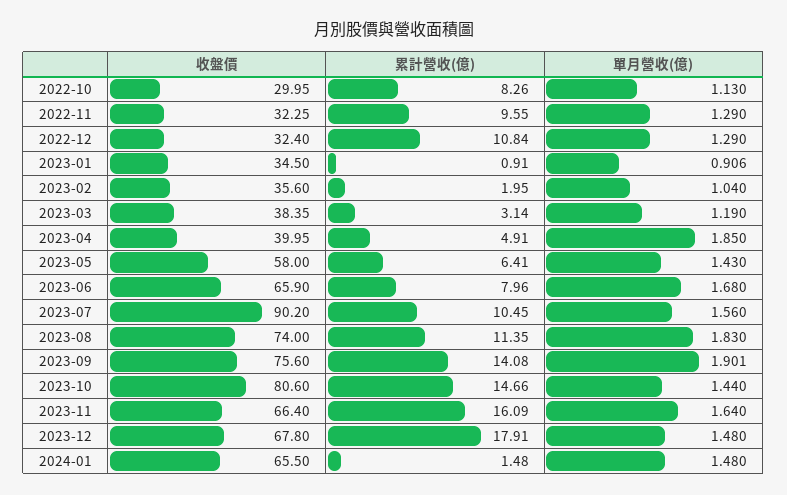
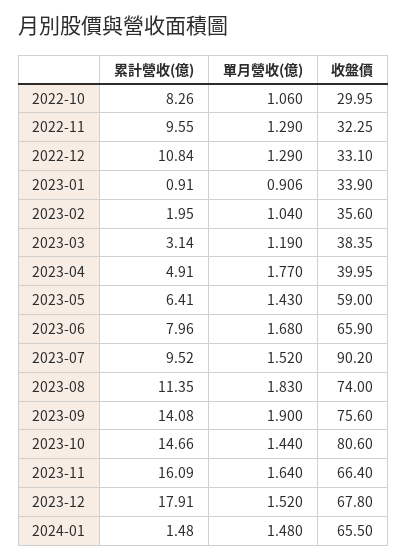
單月營收(億), 2022-10: 1.13 -> 1.06
收盤價, 2022-12: 32.4 -> 33.1
收盤價, 2023-01: 34.5 -> 33.9
單月營收(億), 2023-04: 1.85 -> 1.77
收盤價, 2023-05: 58 -> 59
累計營收(億), 2023-07: 10.45 -> 9.52
單月營收(億), 2023-07: 1.56 -> 1.52
單月營收(億), 2023-09: 1.901 -> 1.9
單月營收(億), 2023-12: 1.48 -> 1.52

